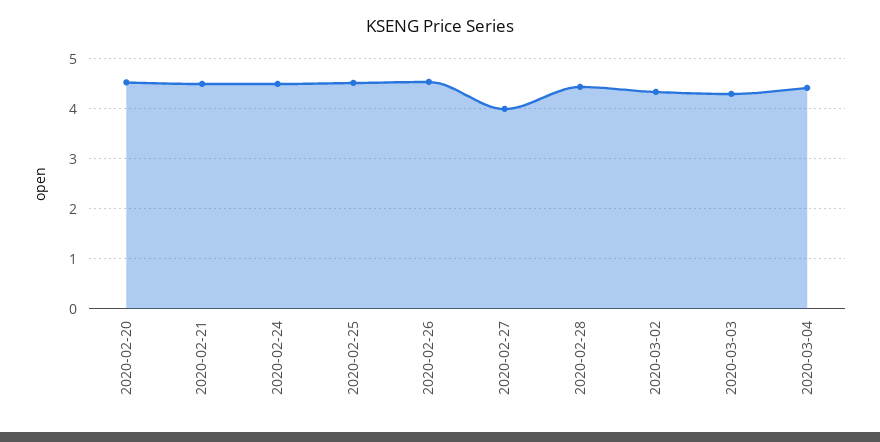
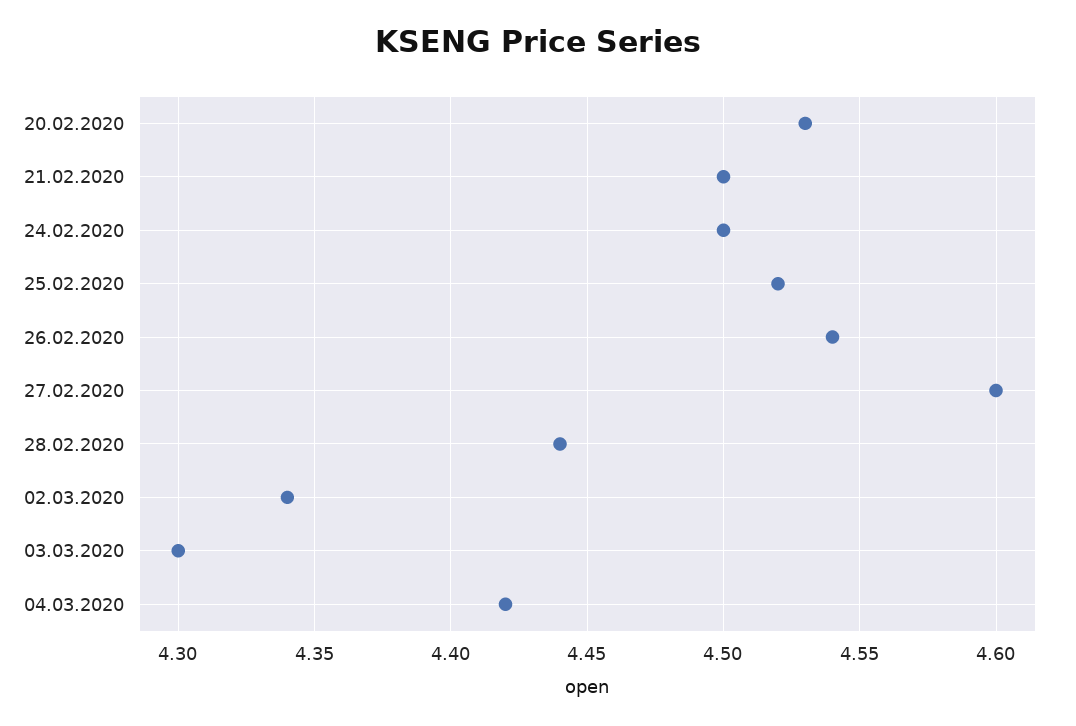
2020-02-27: 4 -> 4.6

